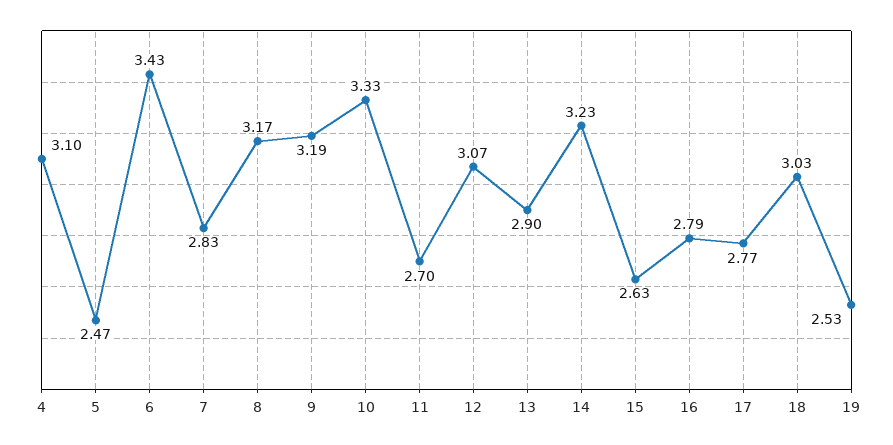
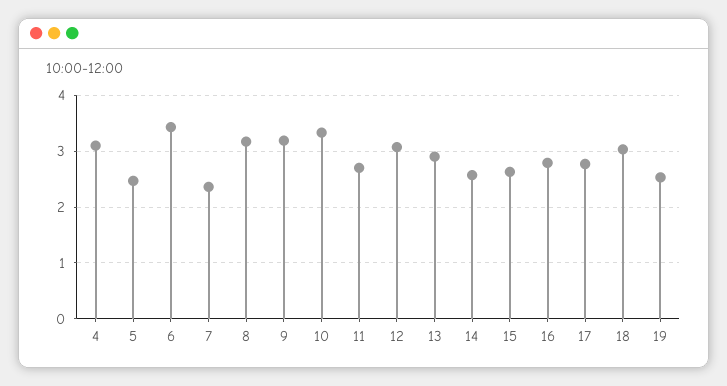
7: 2.83 -> 2.4
14: 3.23 -> 2.6

